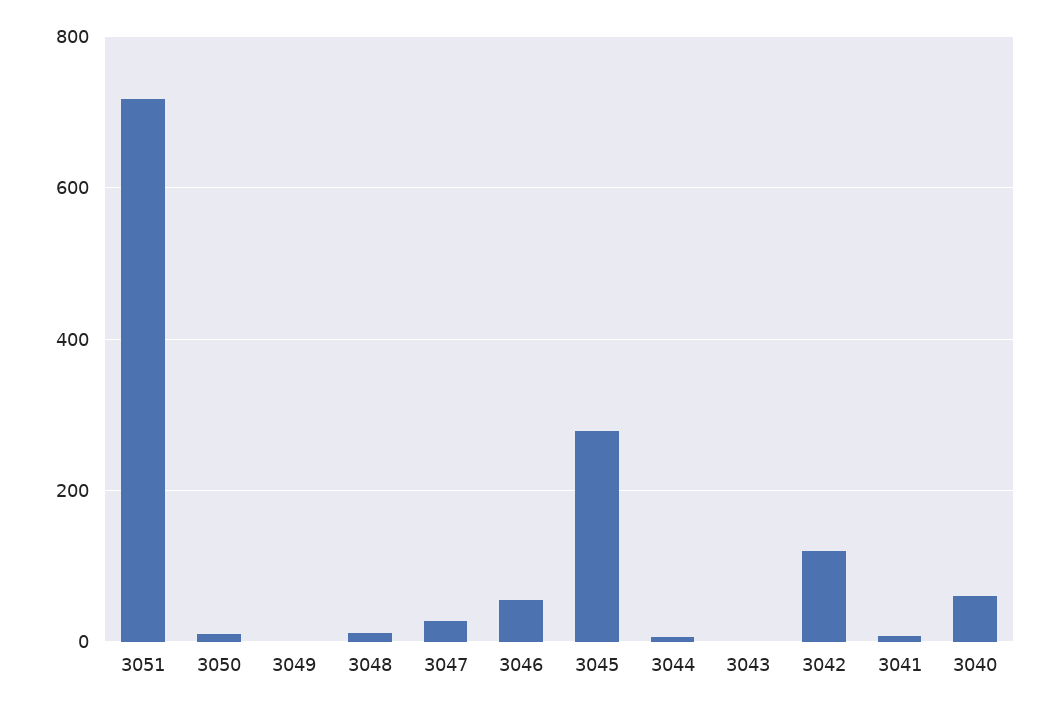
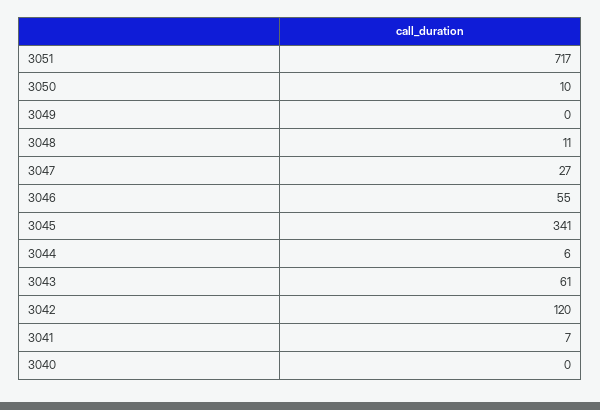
3045: 280 -> 341
3043: 0 -> 61
3040: 60 -> 0

